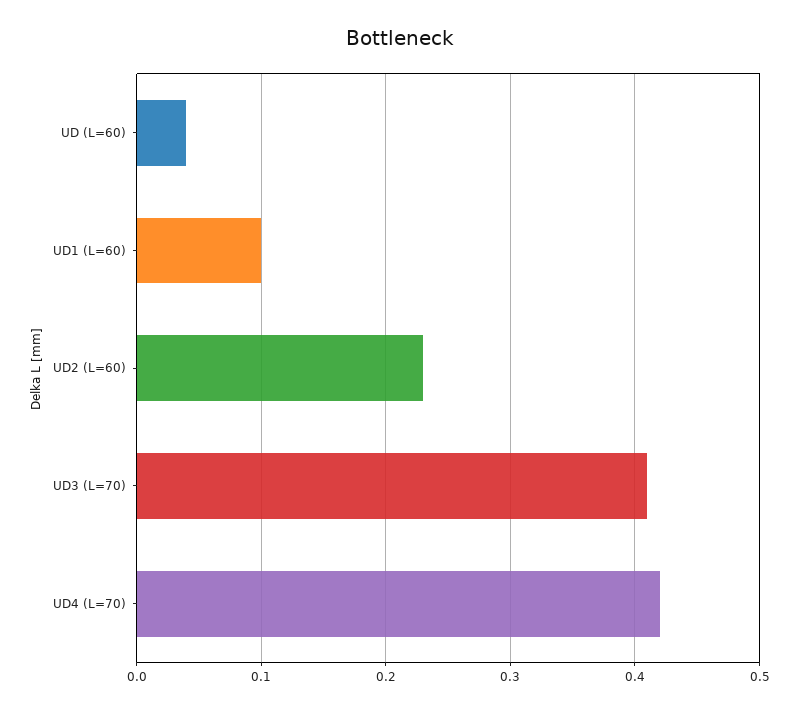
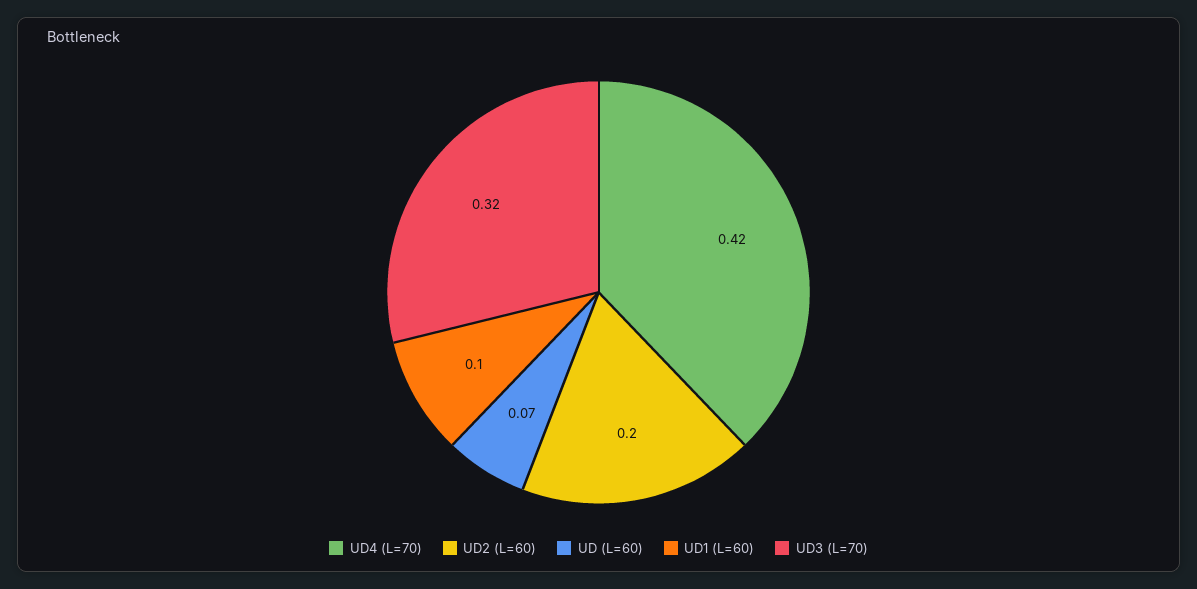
UD (L=60): 0.04 -> 0.07
UD2 (L=60): 0.23 -> 0.2
UD3 (L=70): 0.41 -> 0.32

